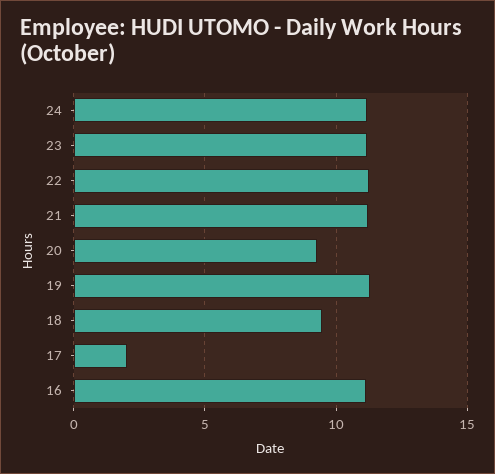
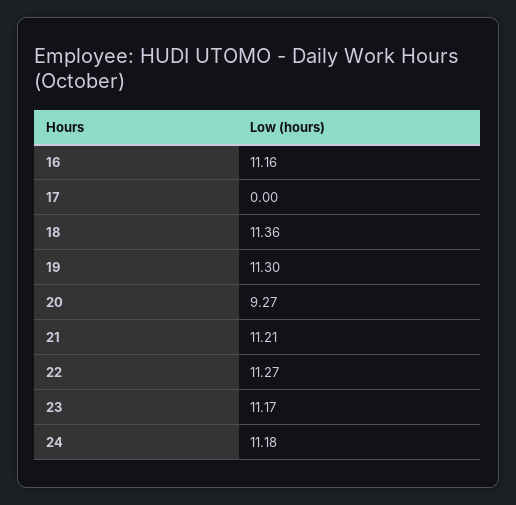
18: 9.5 -> 11.36
17: 2 -> 0

